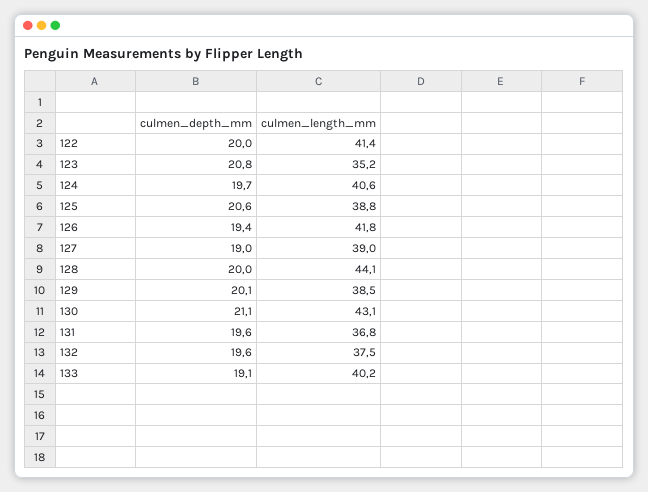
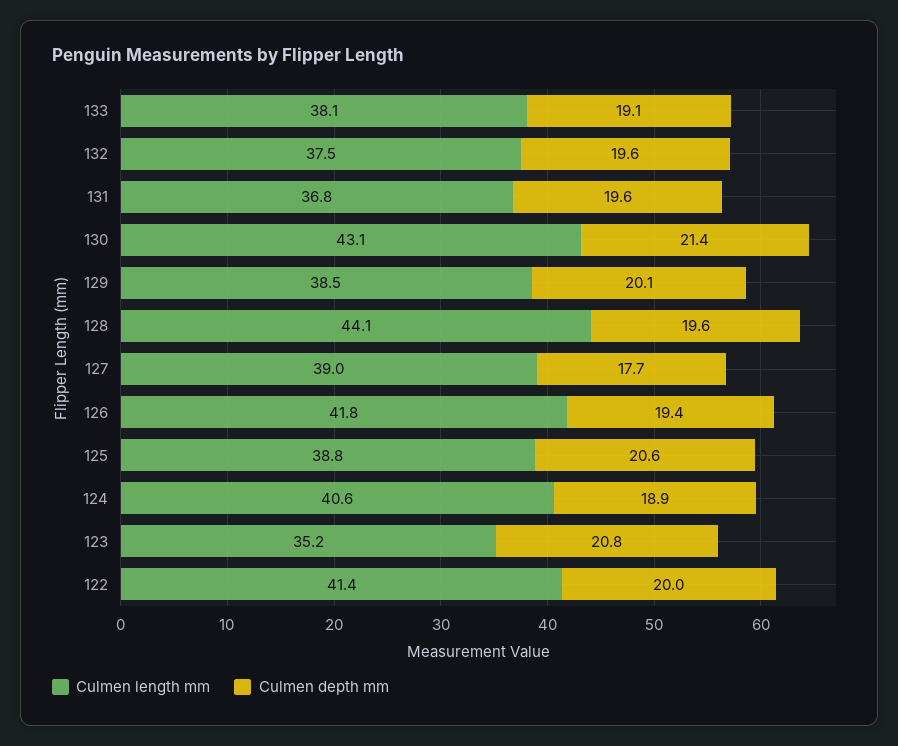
culmen_depth_mm, 124: 19.7 -> 18.9
culmen_depth_mm, 127: 19 -> 17.7
culmen_depth_mm, 128: 20 -> 19.6
culmen_depth_mm, 130: 21.1 -> 21.4
culmen_length_mm, 133: 40.2 -> 38.1

